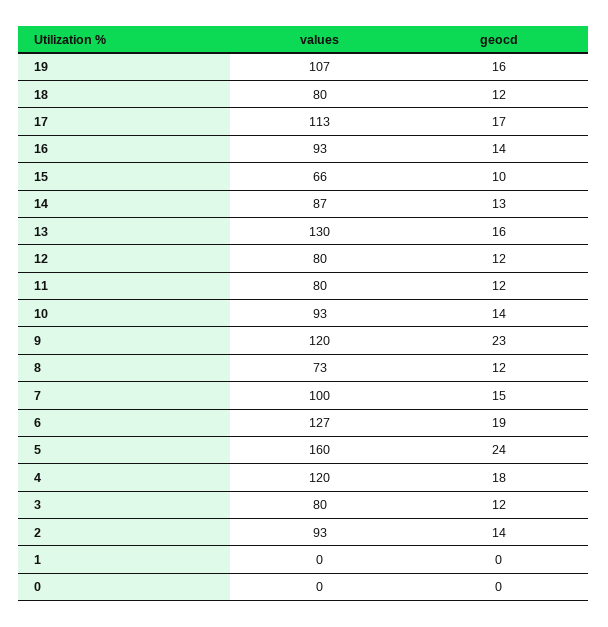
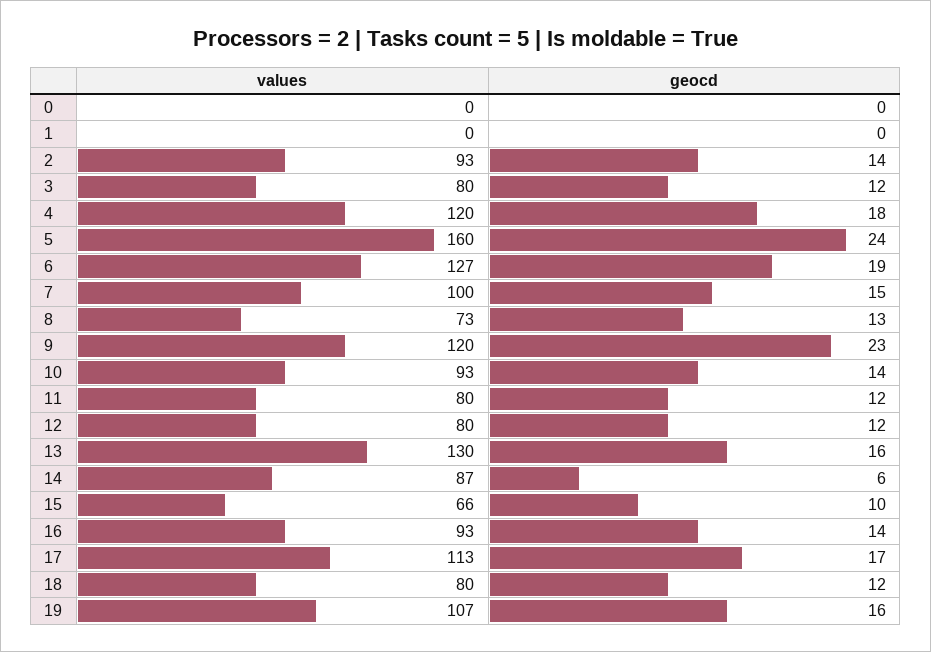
geocd, 14: 13 -> 6
geocd, 8: 12 -> 13

